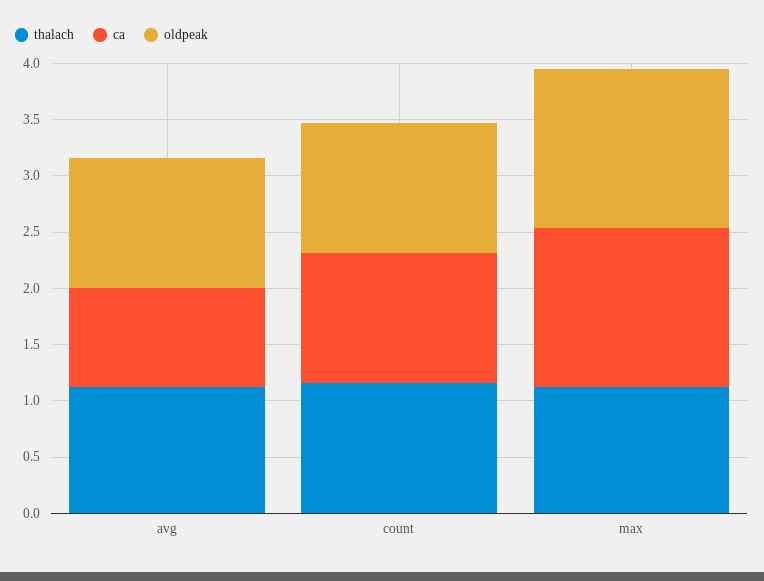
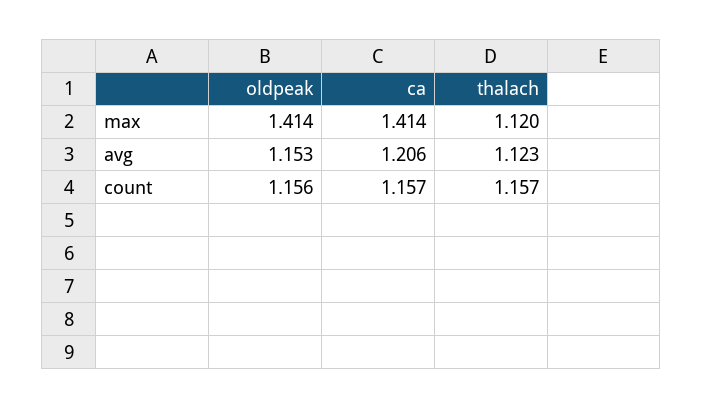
ca, avg: 0.9 -> 1.206

